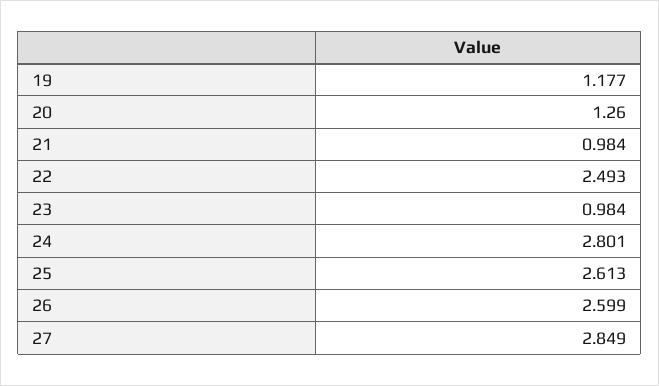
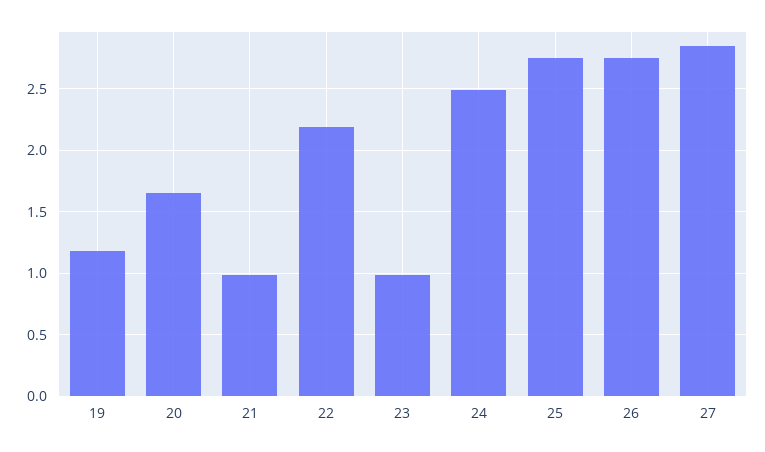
20: 1.26 -> 1.65
22: 2.493 -> 2.2
24: 2.801 -> 2.5
25: 2.613 -> 2.75
26: 2.599 -> 2.75

